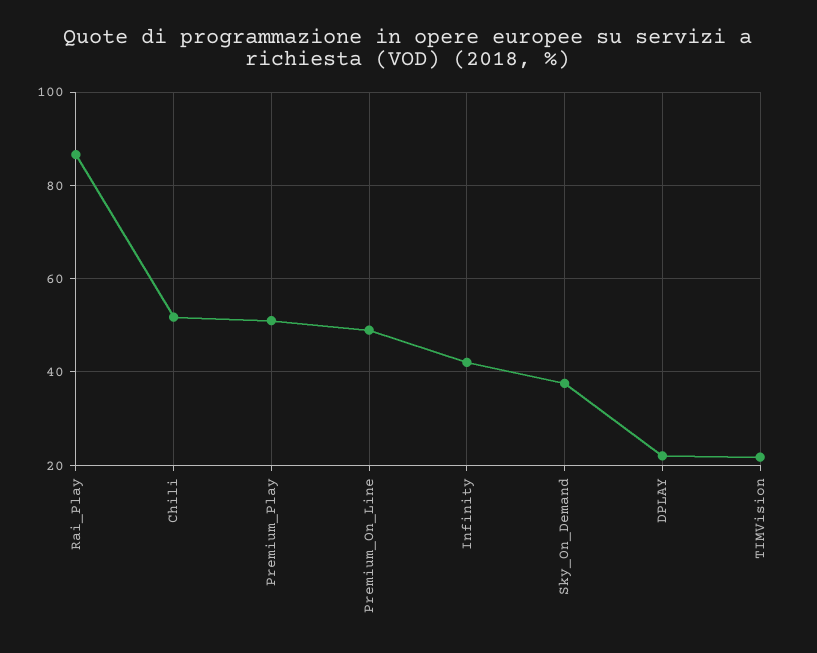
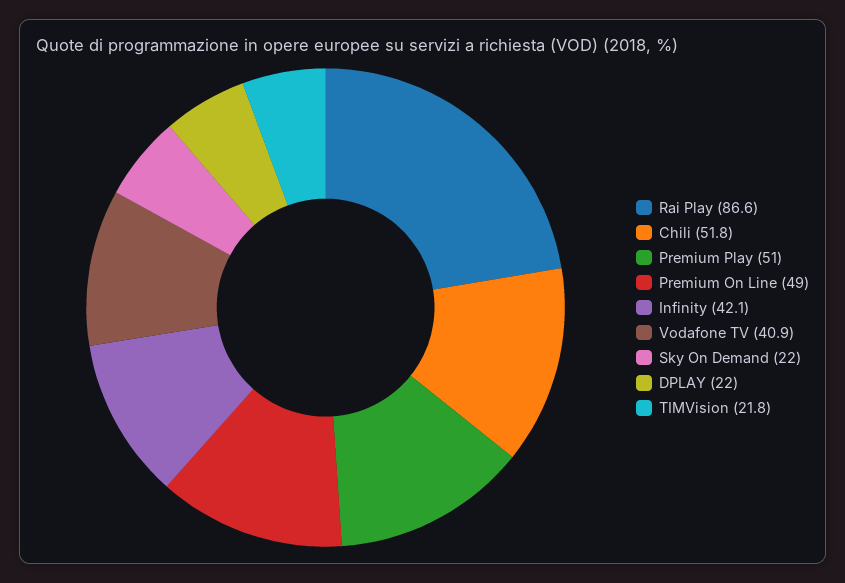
Sky_On_Demand: 38 -> 22
Vodafone TV: none -> 40.9

